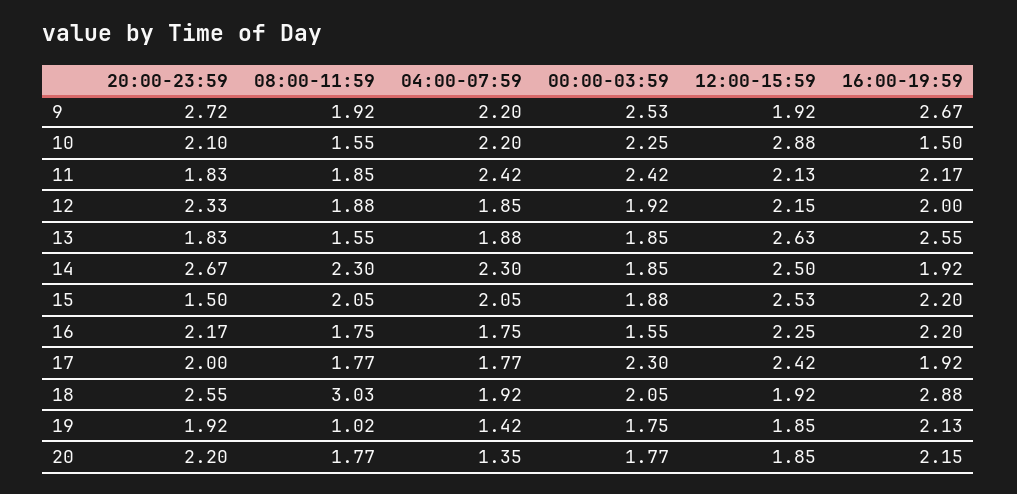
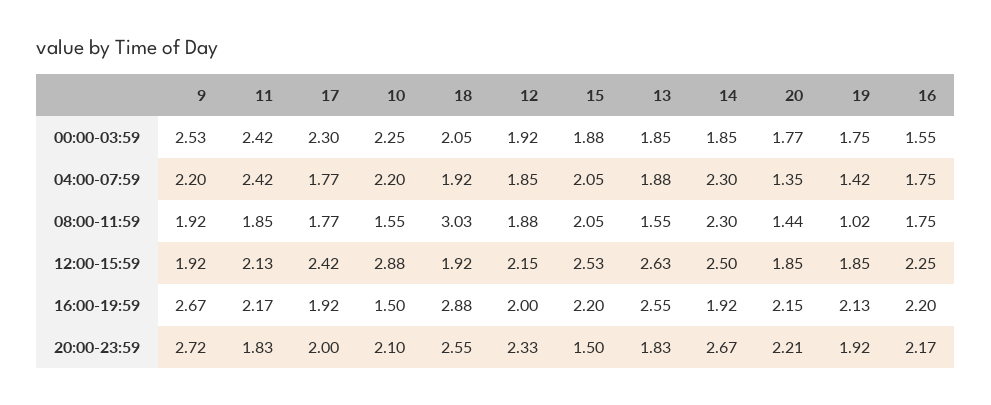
20:00-23:59, 20: 2.2 -> 2.21
08:00-11:59, 20: 1.77 -> 1.44

